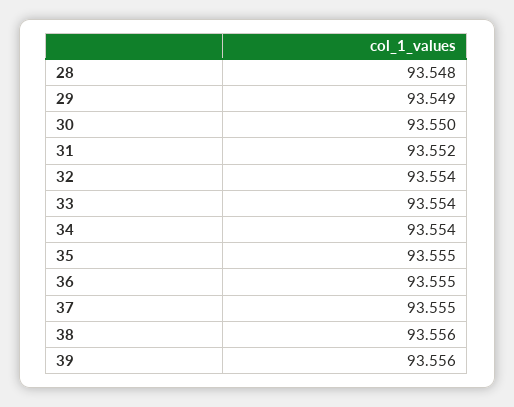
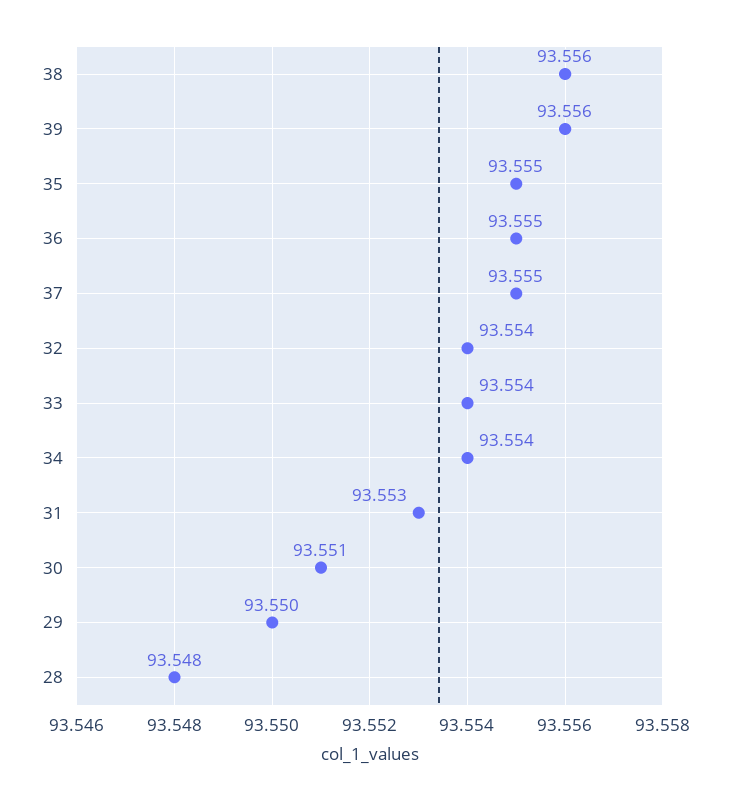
29: 93.549 -> 93.55
30: 93.55 -> 93.551
31: 93.552 -> 93.553

